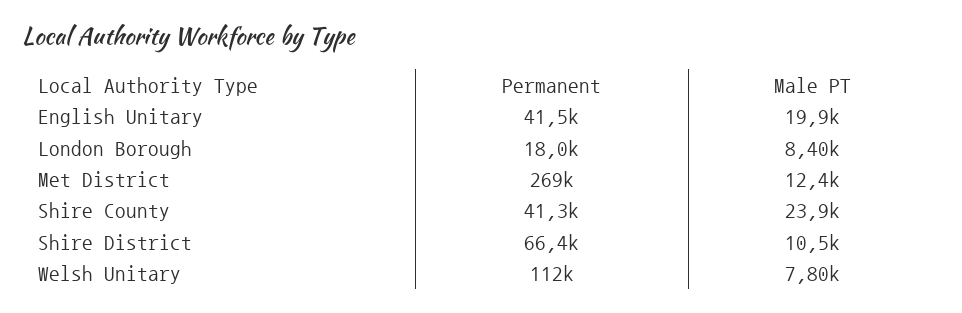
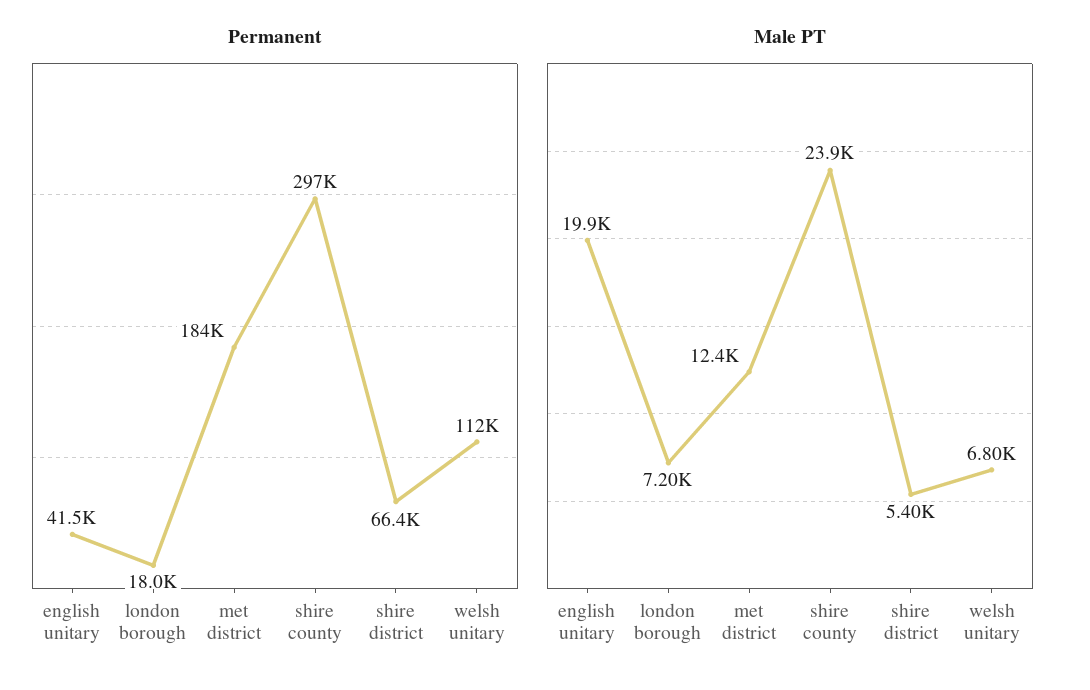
Male PT, London Borough: 8400 -> 7200
Permanent, Met District: 269000 -> 184000
Permanent, Shire County: 41300 -> 297000
Male PT, Shire District: 10500 -> 5400
Male PT, Welsh Unitary: 7800 -> 6800

